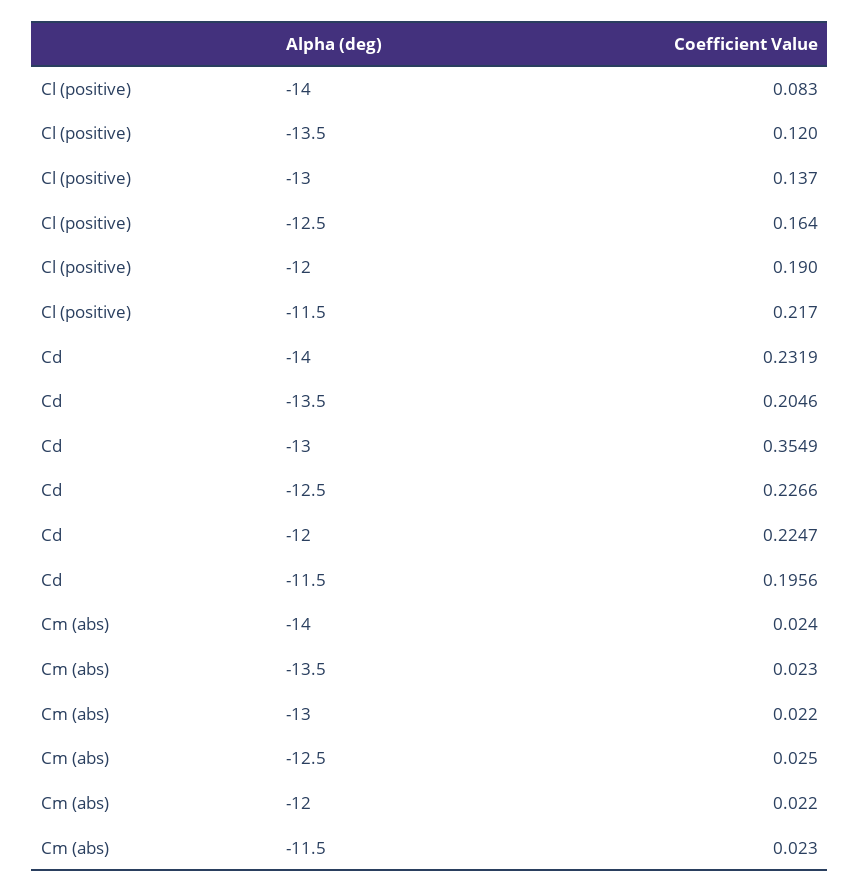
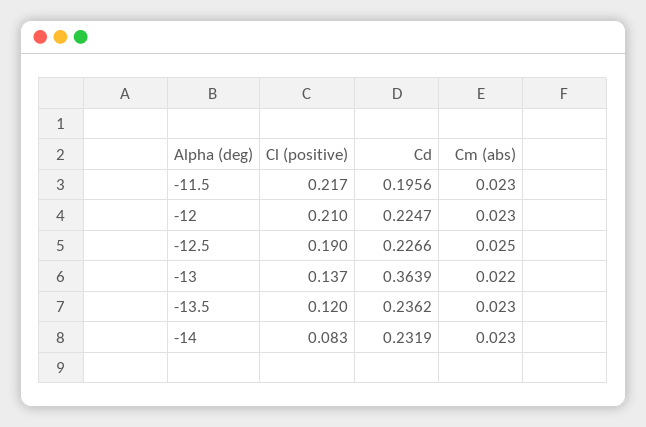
Cl (positive), -12.5: 0.164 -> 0.19
Cl (positive), -12: 0.19 -> 0.21
Cd, -13.5: 0.2046 -> 0.2362
Cd, -13: 0.3549 -> 0.3639
Cm (abs), -14: 0.024 -> 0.023
Cm (abs), -12: 0.022 -> 0.023

